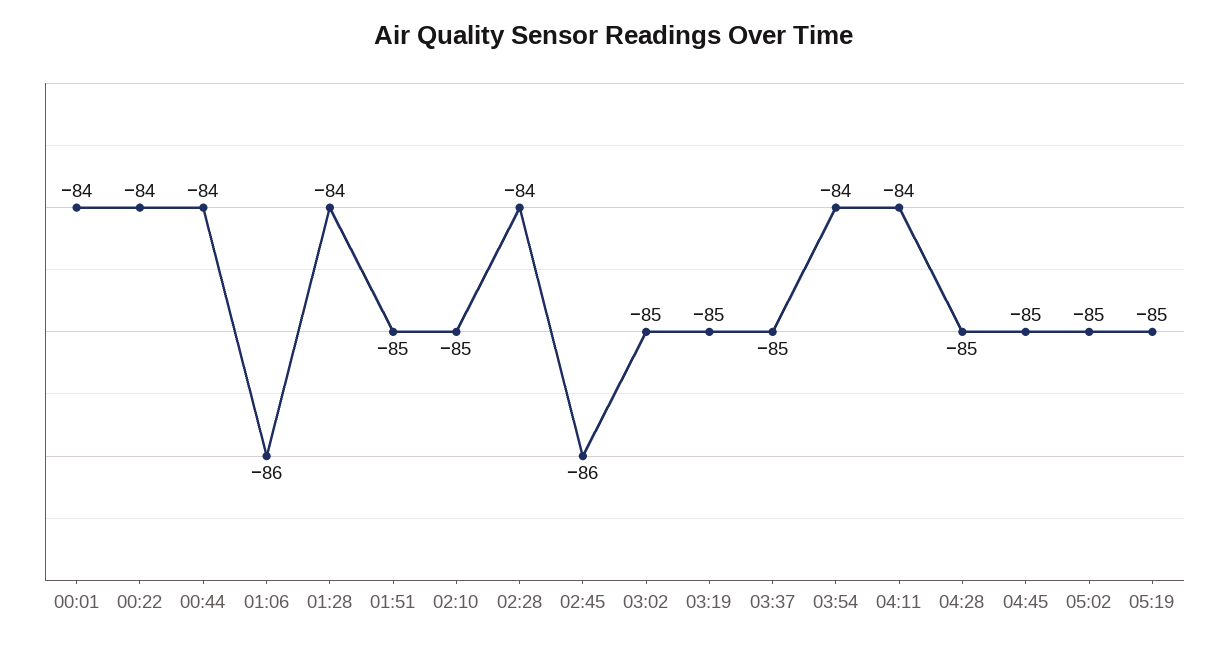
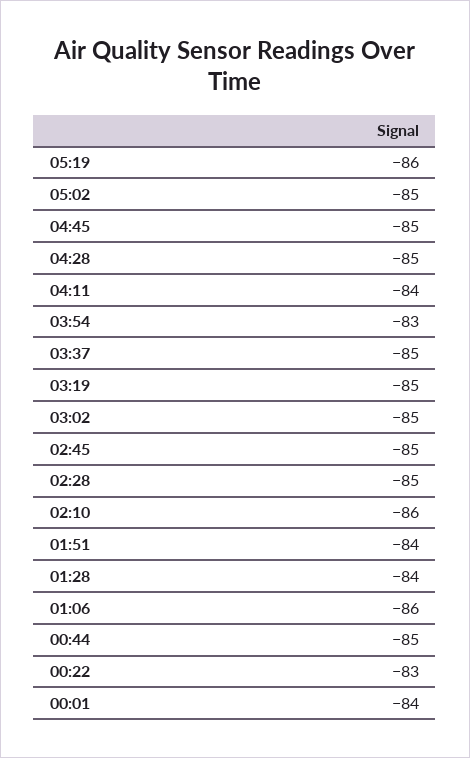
00:22: -84 -> -83
00:44: -84 -> -85
01:51: -85 -> -84
02:10: -85 -> -86
02:28: -84 -> -85
02:45: -86 -> -85
03:54: -84 -> -83
05:19: -85 -> -86

